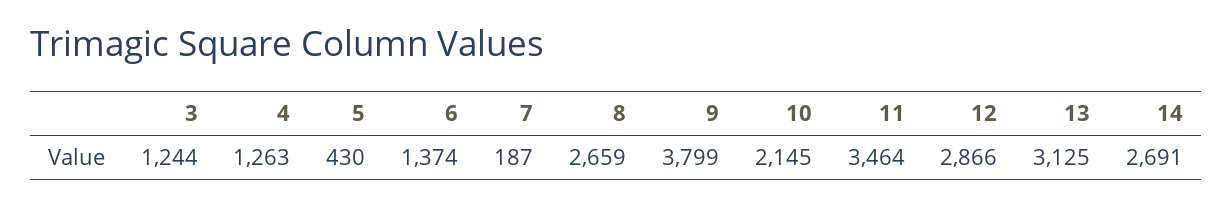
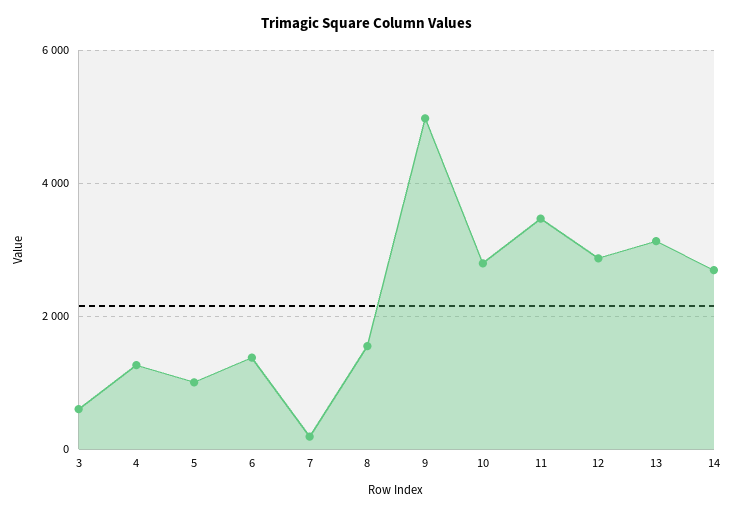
3: 1244 -> 600
5: 430 -> 1000
8: 2659 -> 1600
9: 3799 -> 5000
10: 2145 -> 2800

